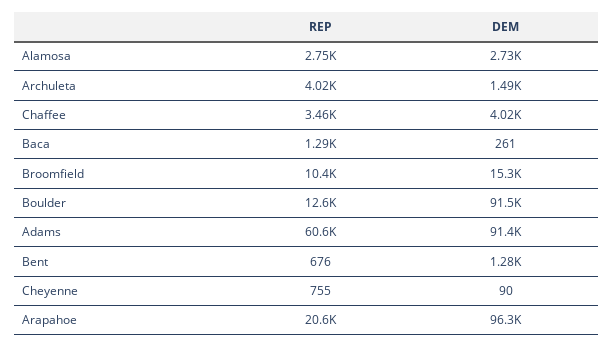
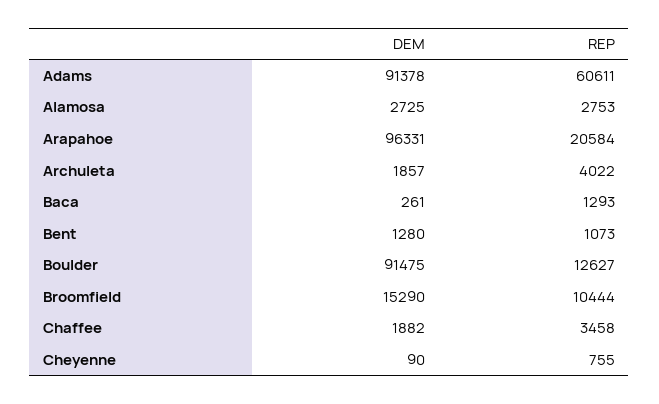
DEM, Archuleta: 1490 -> 1857
DEM, Chaffee: 4020 -> 1882
REP, Bent: 676 -> 1073

